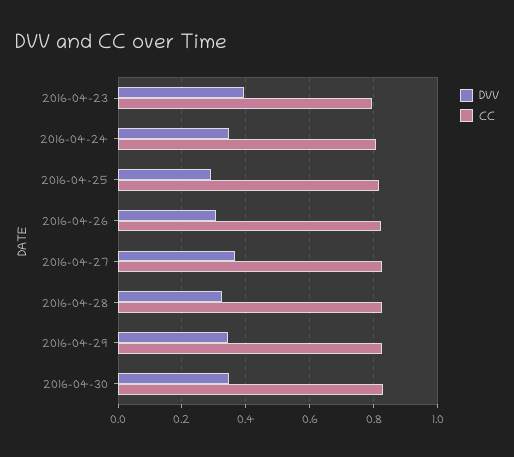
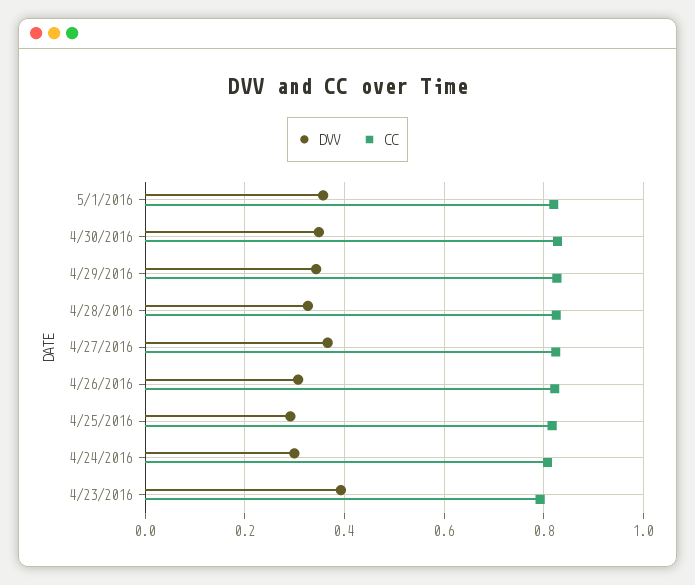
DVV, 2016-04-24: 0.34 -> 0.3
DVV, 5/1/2016: none -> 0.36
CC, 5/1/2016: none -> 0.82

